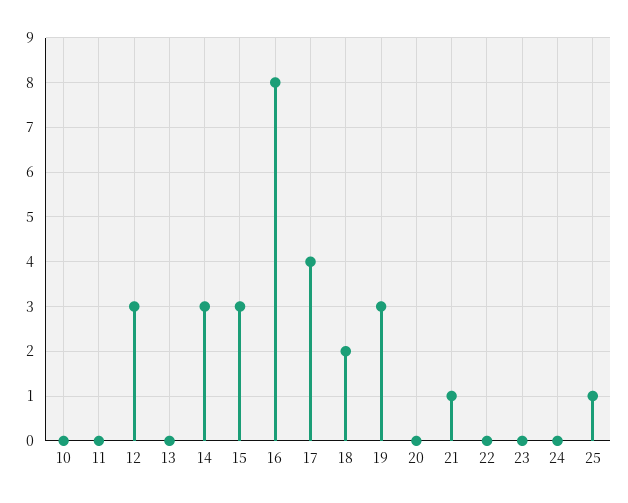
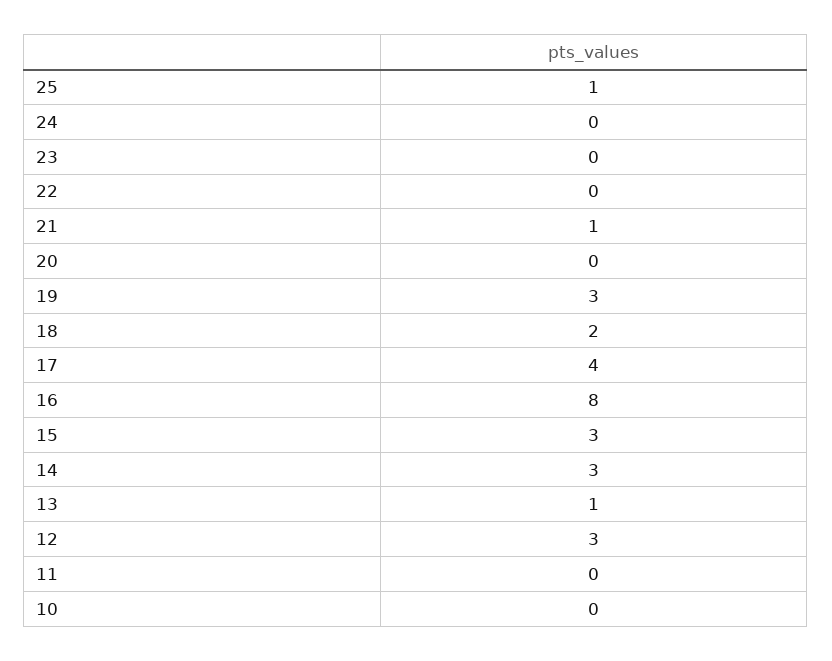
13: 0 -> 1

